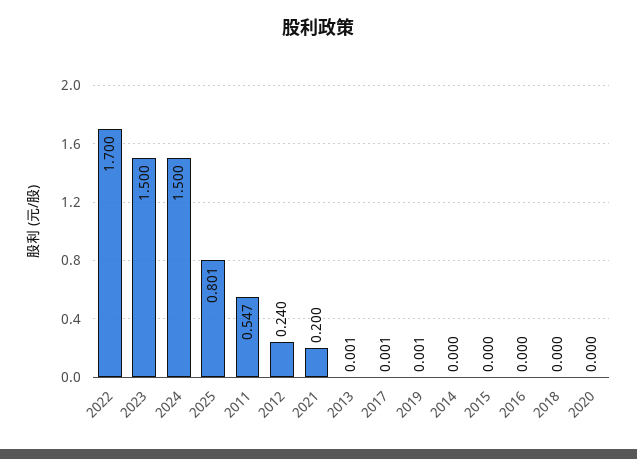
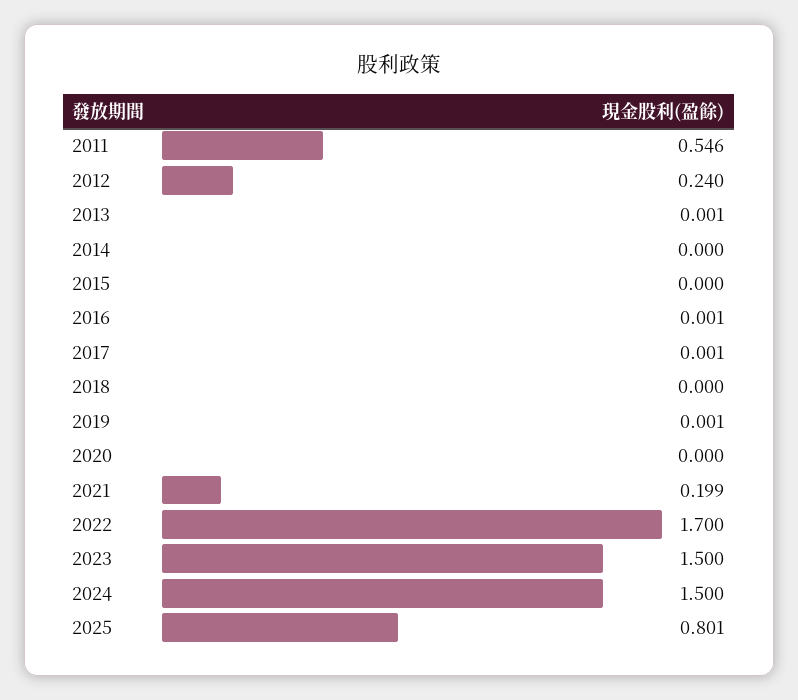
2011: 0.547 -> 0.546
2021: 0.2 -> 0.199
2016: 0 -> 0.001

